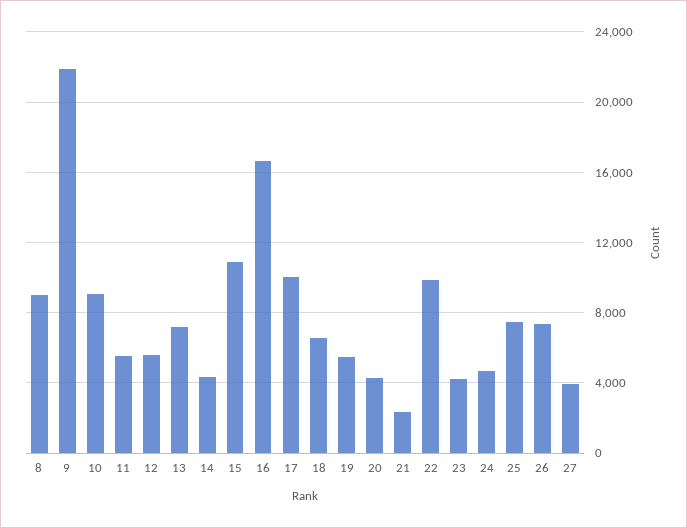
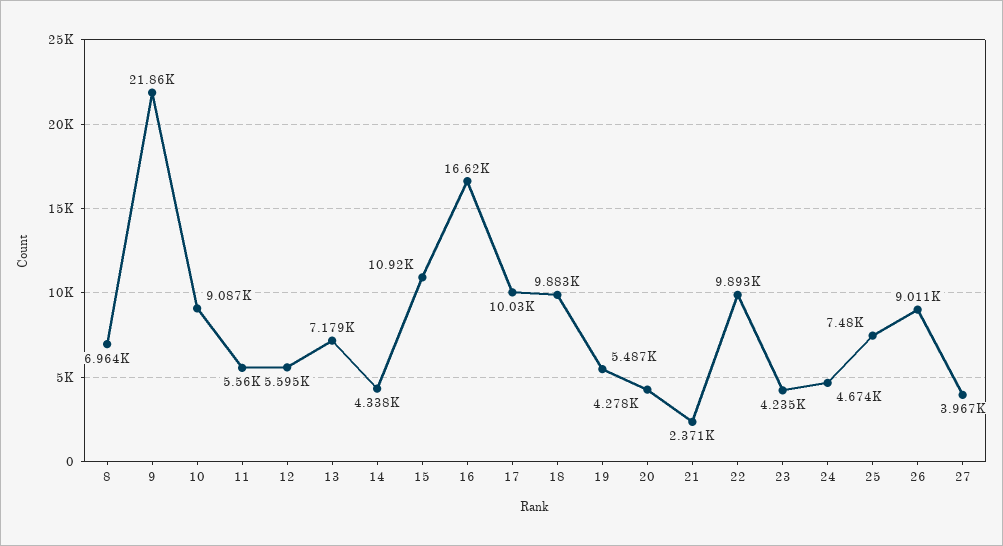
8: 9000 -> 6964
18: 6500 -> 9883
26: 7500 -> 9011

